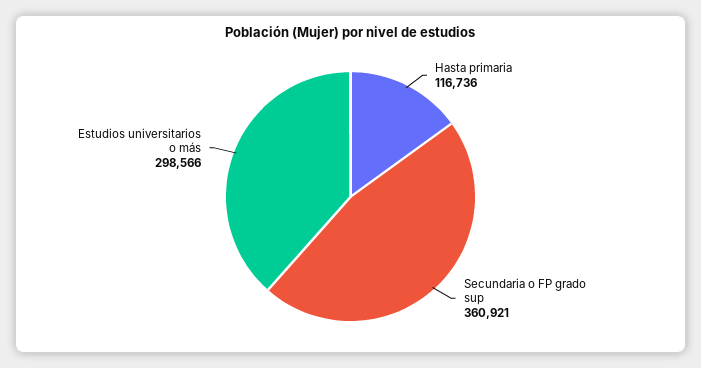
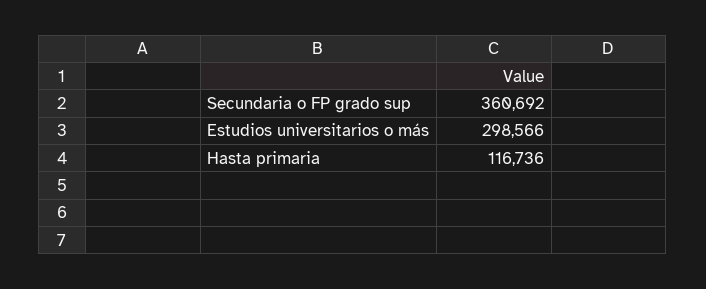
Secundaria o FP grado sup: 360921 -> 360692

